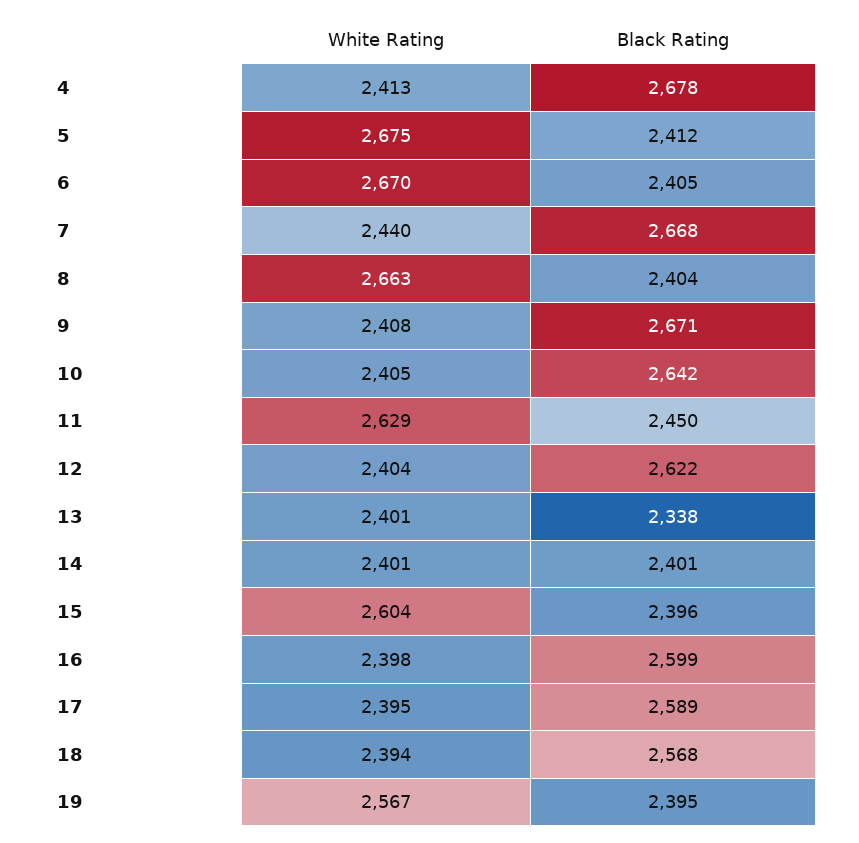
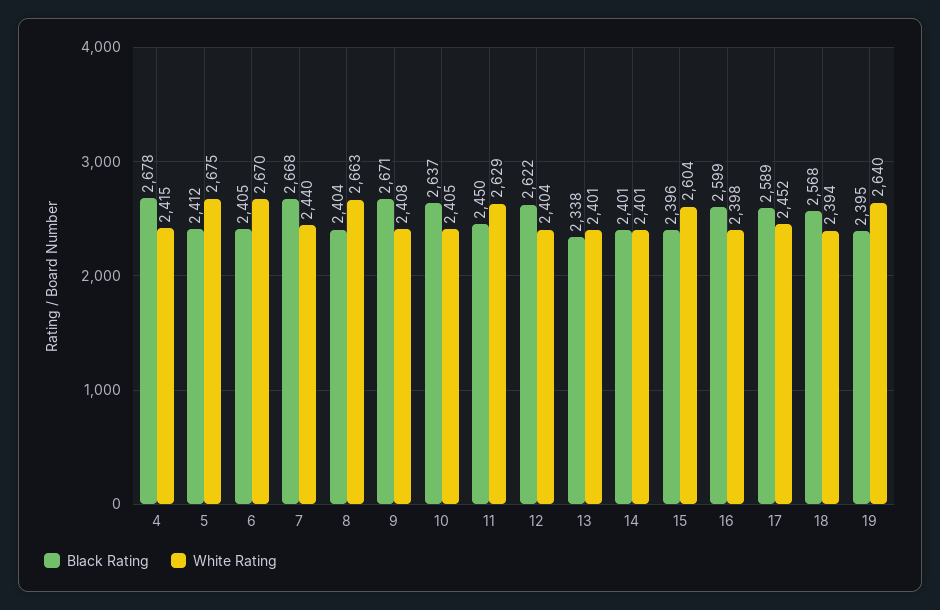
White Rating, 4: 2413 -> 2415
Black Rating, 10: 2642 -> 2637
White Rating, 17: 2395 -> 2452
White Rating, 19: 2567 -> 2640

